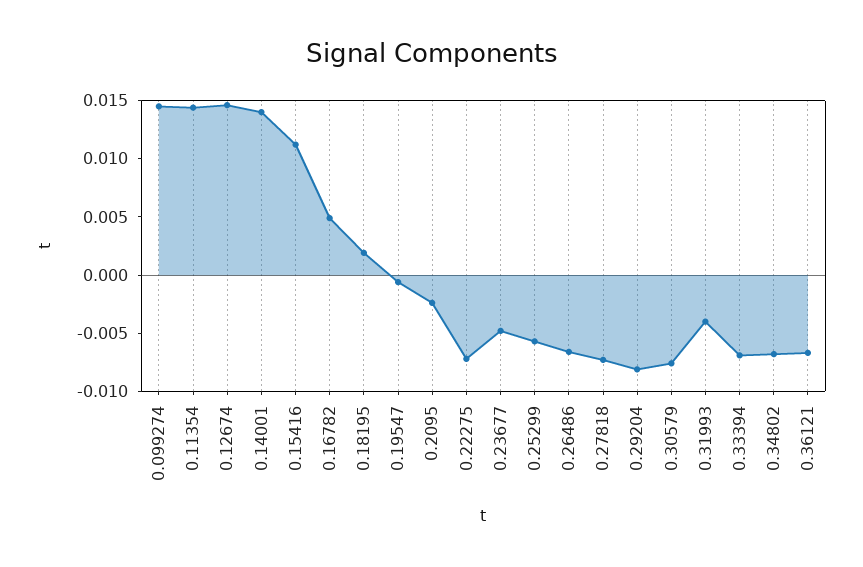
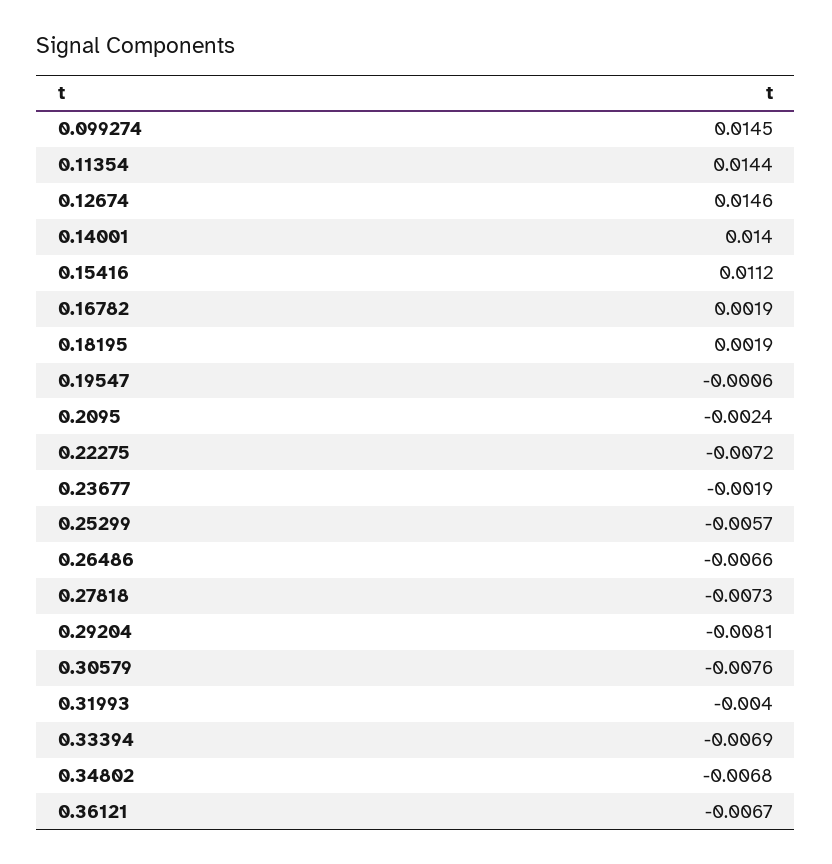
0.16782: 0.005 -> 0.0019
0.23677: -0.005 -> -0.0019

